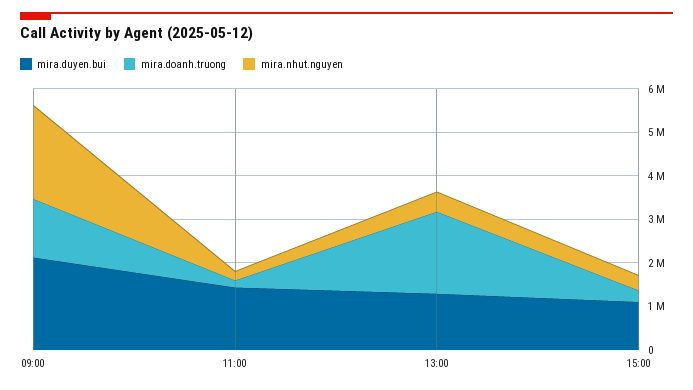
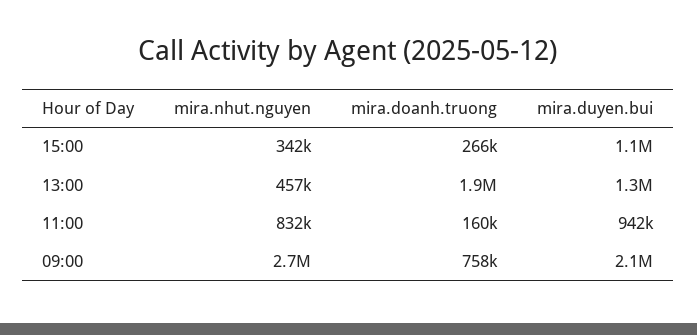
mira.doanh.truong, 09:00: 1400000 -> 758000
mira.nhut.nguyen, 09:00: 2200000 -> 2700000
mira.duyen.bui, 11:00: 1400000 -> 942000
mira.nhut.nguyen, 11:00: 200000 -> 832000

